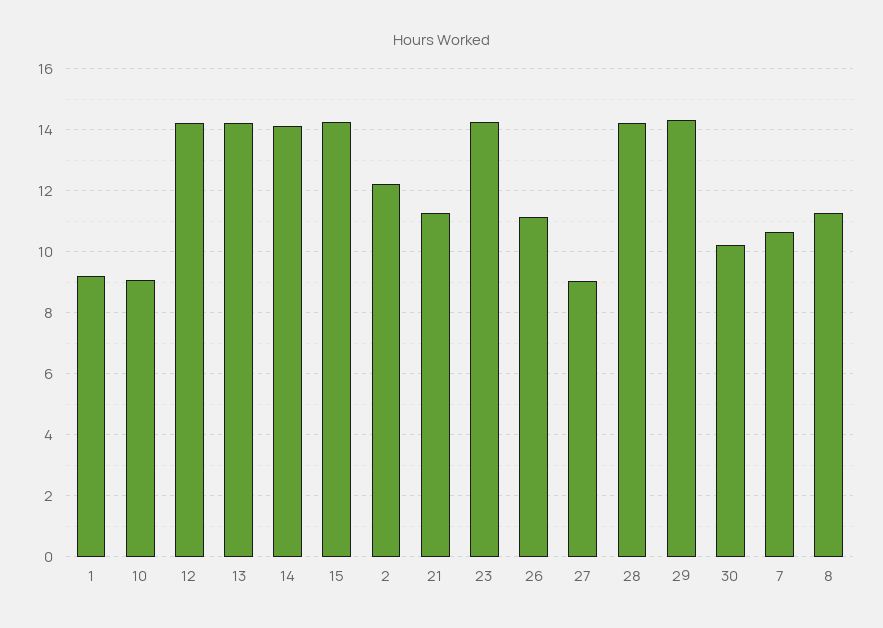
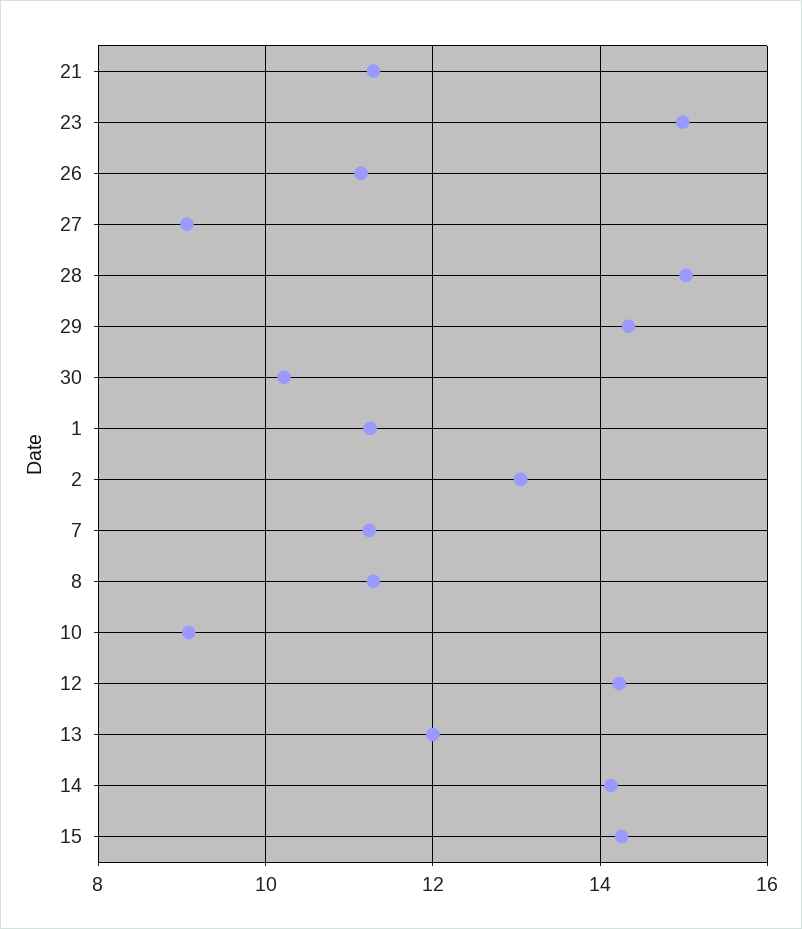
1: 9.2 -> 11.2
13: 14.2 -> 12
2: 12.2 -> 13
23: 14.2 -> 15
28: 14.2 -> 15
7: 10.6 -> 11.2

